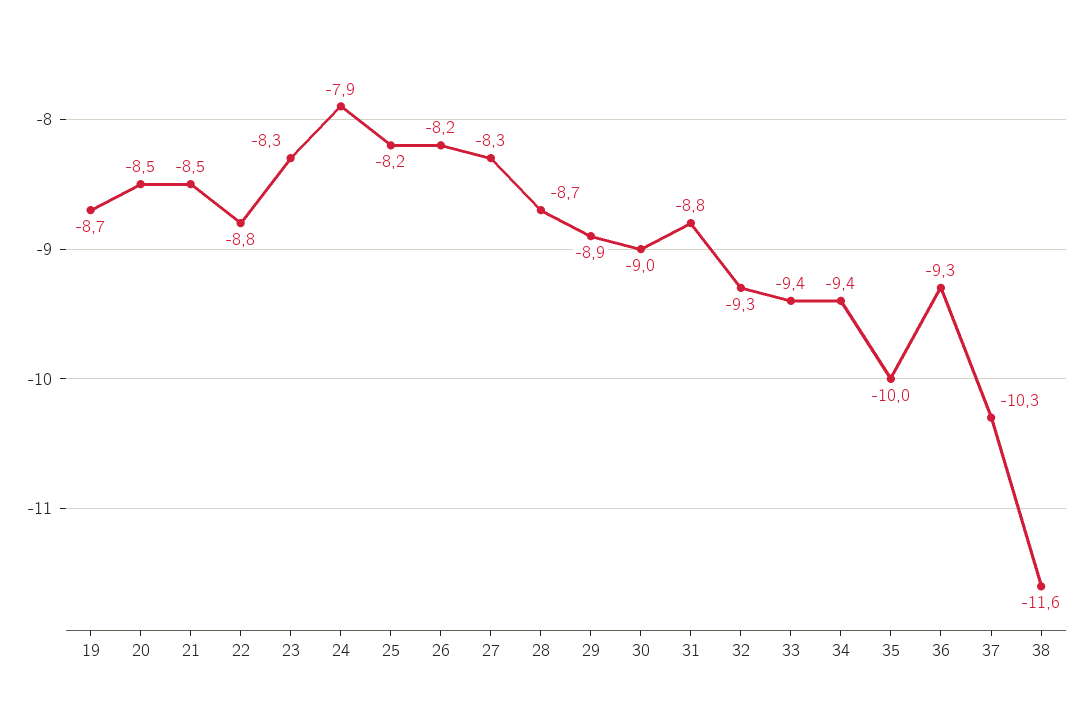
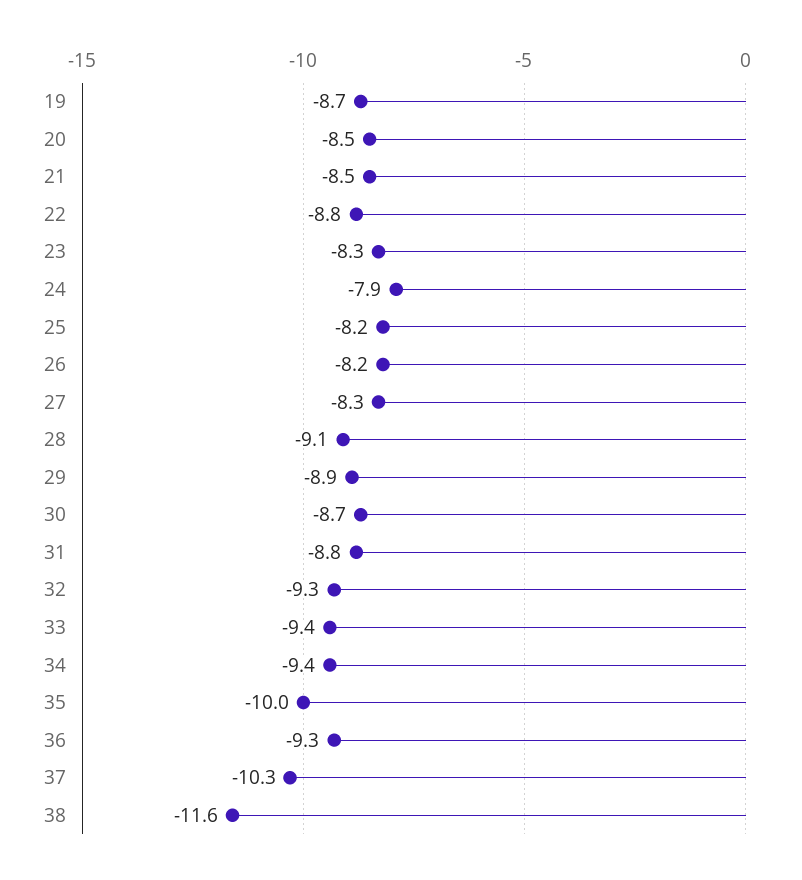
28: -8.7 -> -9.1
30: -9 -> -8.7

